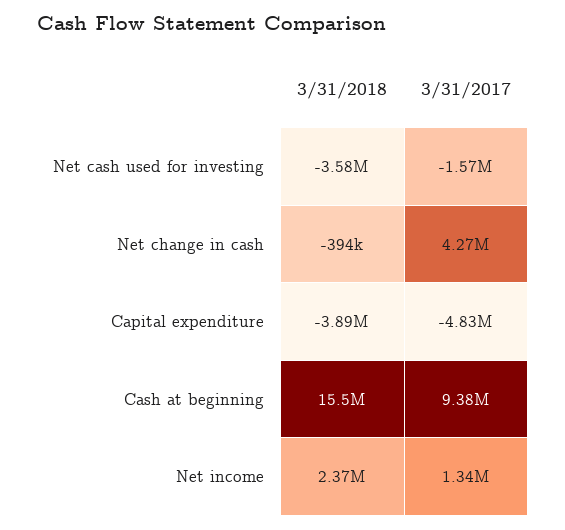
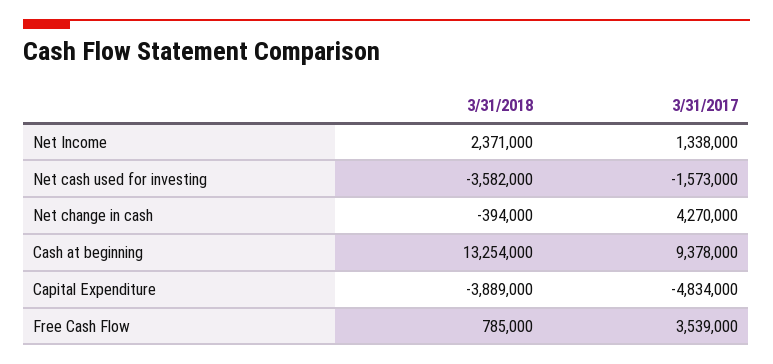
3/31/2018, Cash at beginning: 15500000 -> 13254000
3/31/2018, Free Cash Flow: none -> 785000
3/31/2017, Free Cash Flow: none -> 3539000

